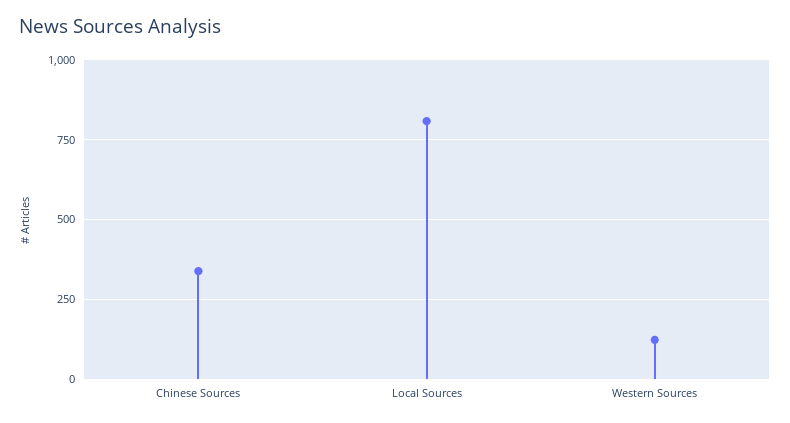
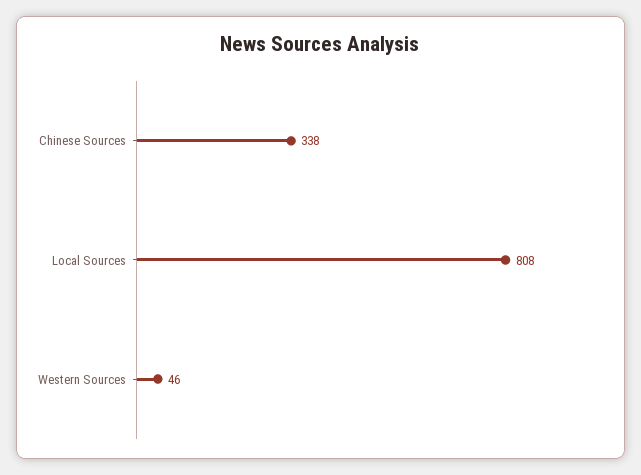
Western Sources: 125 -> 46

